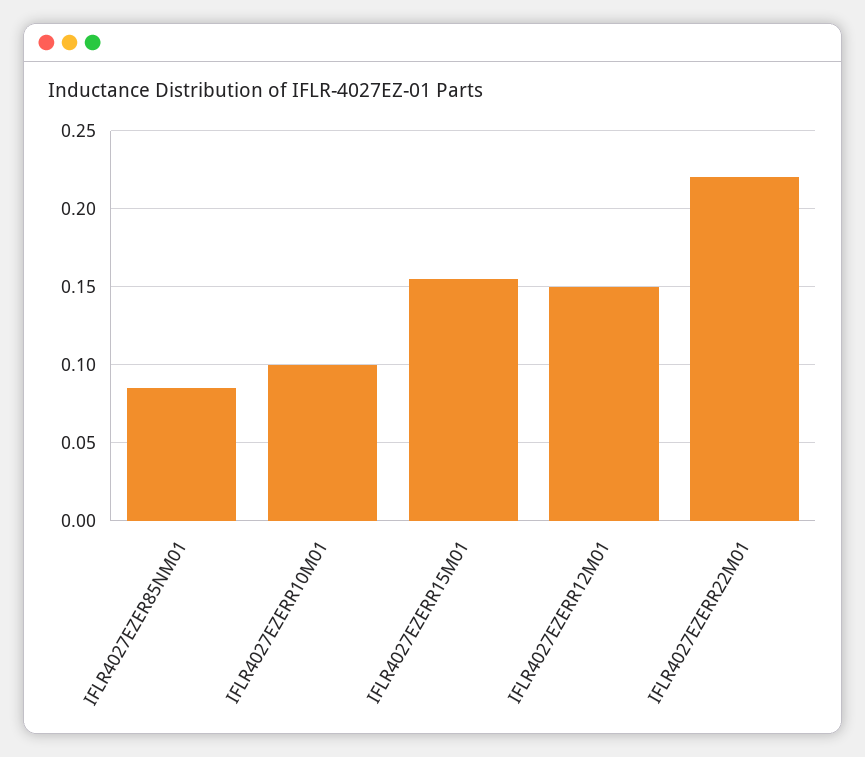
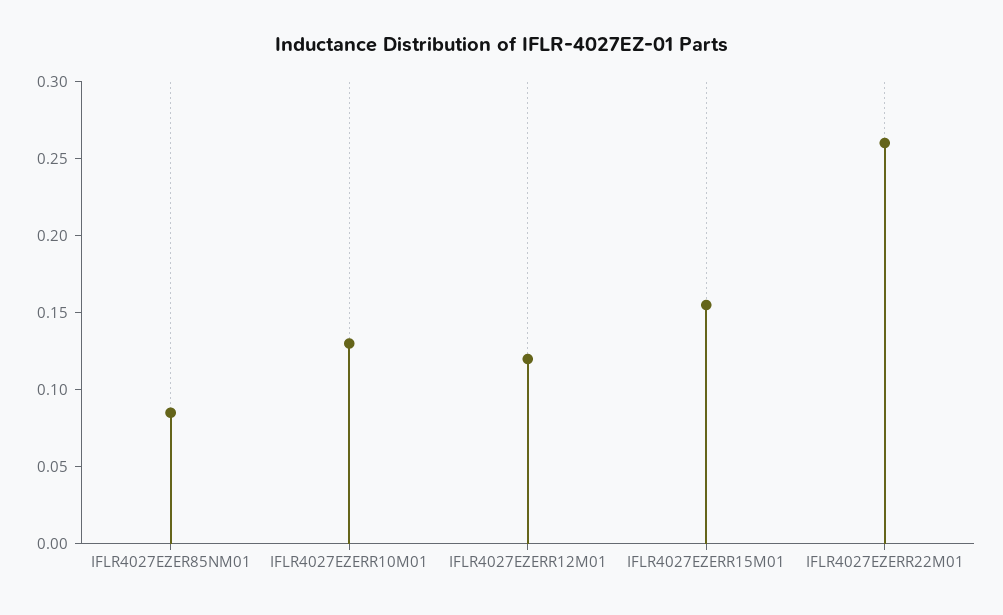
IFLR4027EZERR10M01: 0.1 -> 0.13
IFLR4027EZERR12M01: 0.15 -> 0.12
IFLR4027EZERR22M01: 0.22 -> 0.26

